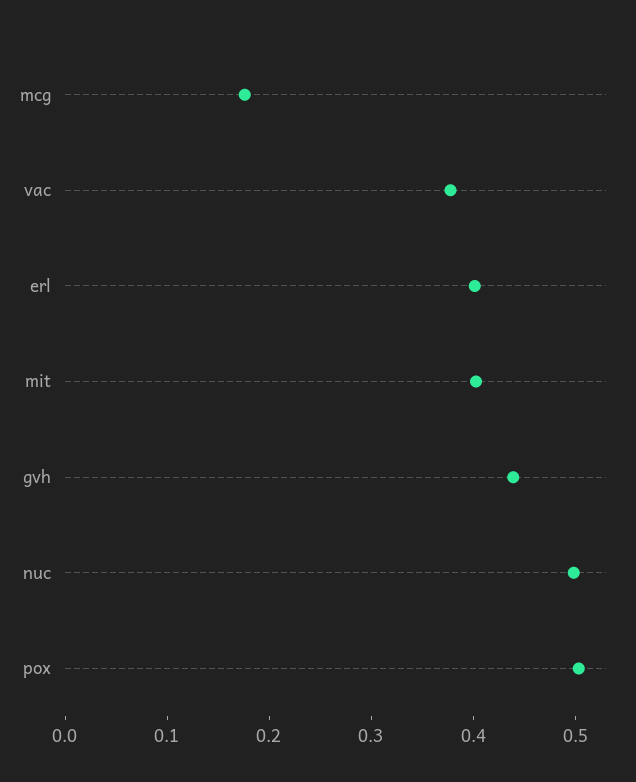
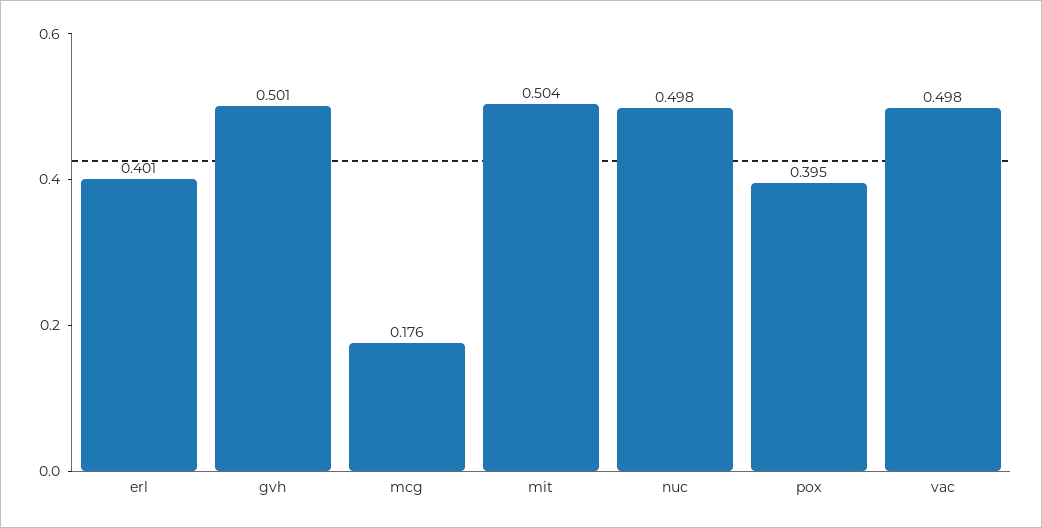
vac: 0.38 -> 0.498
mit: 0.4 -> 0.504
gvh: 0.44 -> 0.501
pox: 0.5 -> 0.395

